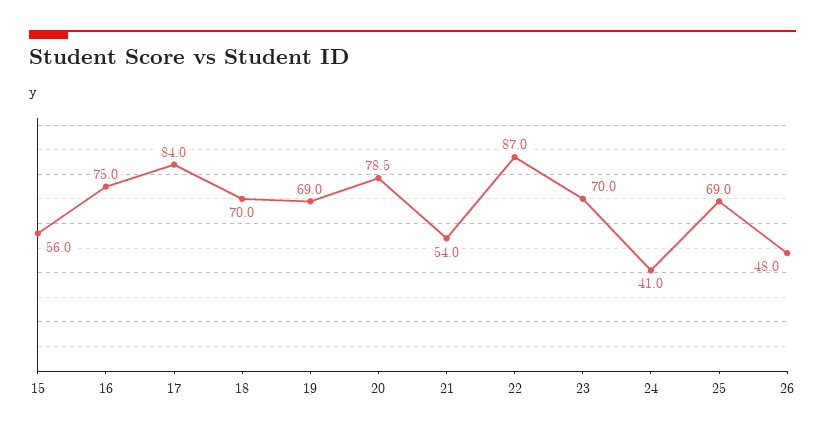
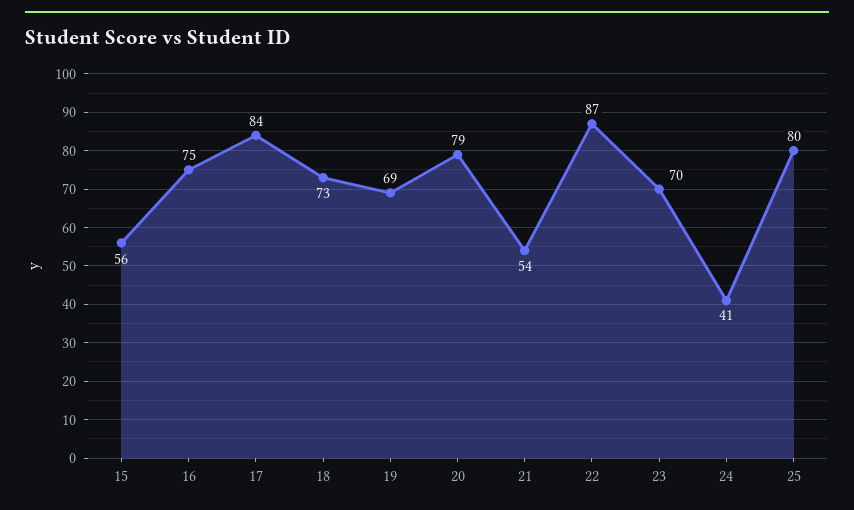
18: 70 -> 73
25: 69 -> 80
26: 48 -> none

